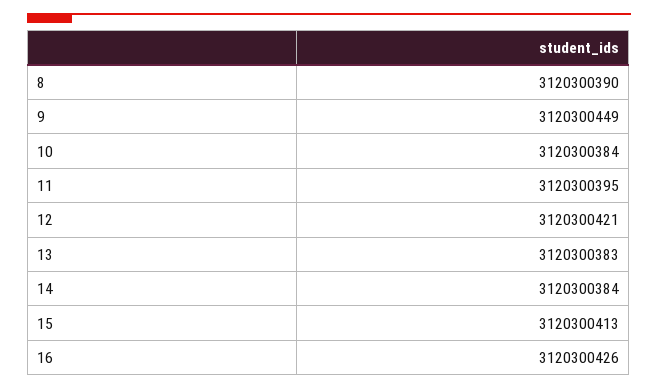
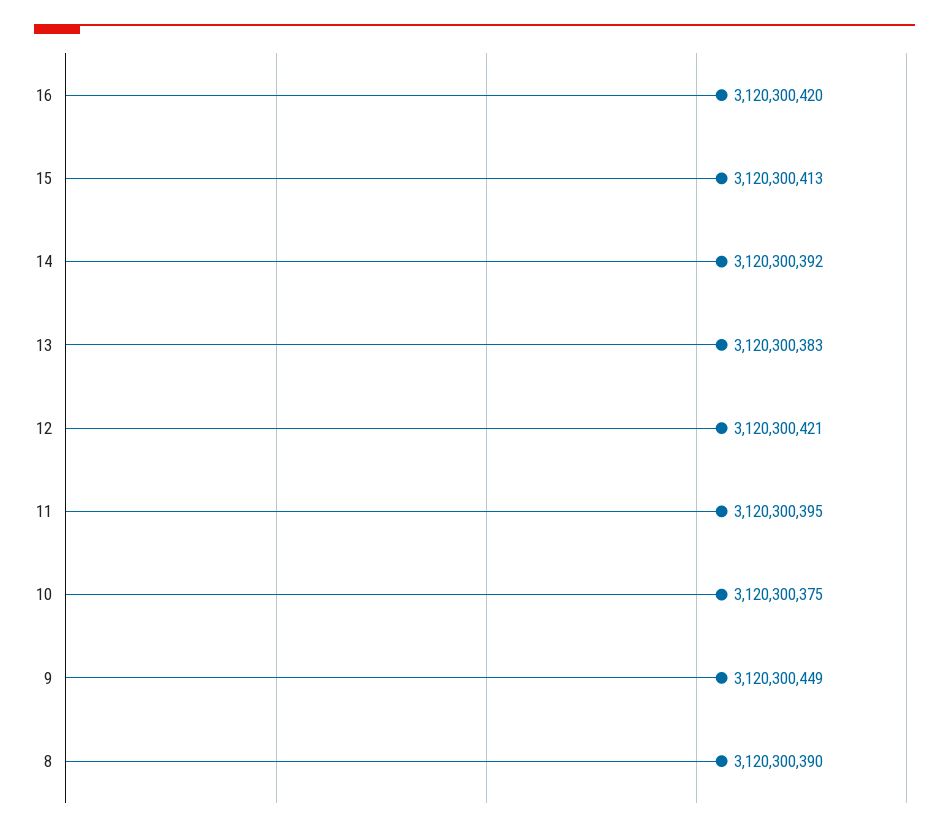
10: 3120300384 -> 3120300375
14: 3120300384 -> 3120300392
16: 3120300426 -> 3120300420

